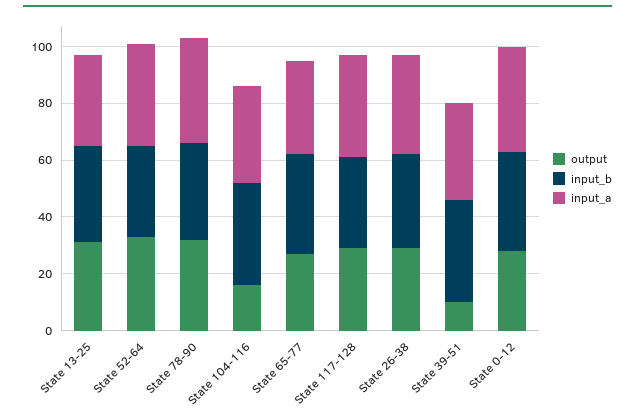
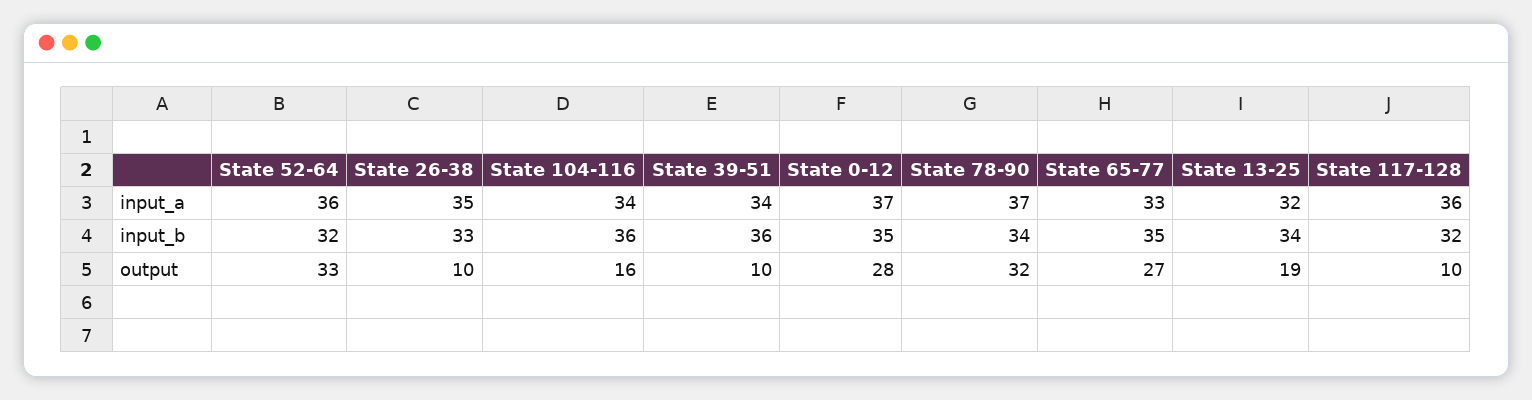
output, State 13-25: 30 -> 19
output, State 117-128: 30 -> 10
output, State 26-38: 30 -> 10

